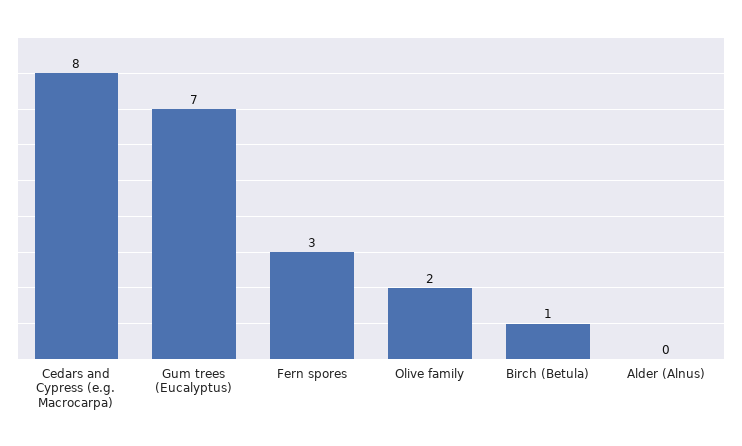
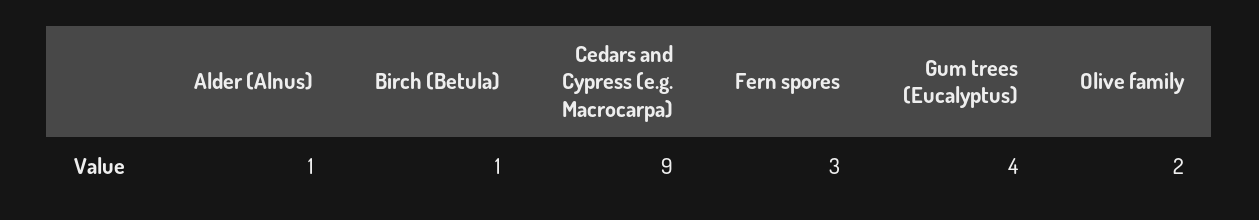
Cedars and Cypress (e.g. Macrocarpa): 8 -> 9
Gum trees (Eucalyptus): 7 -> 4
Alder (Alnus): 0 -> 1

